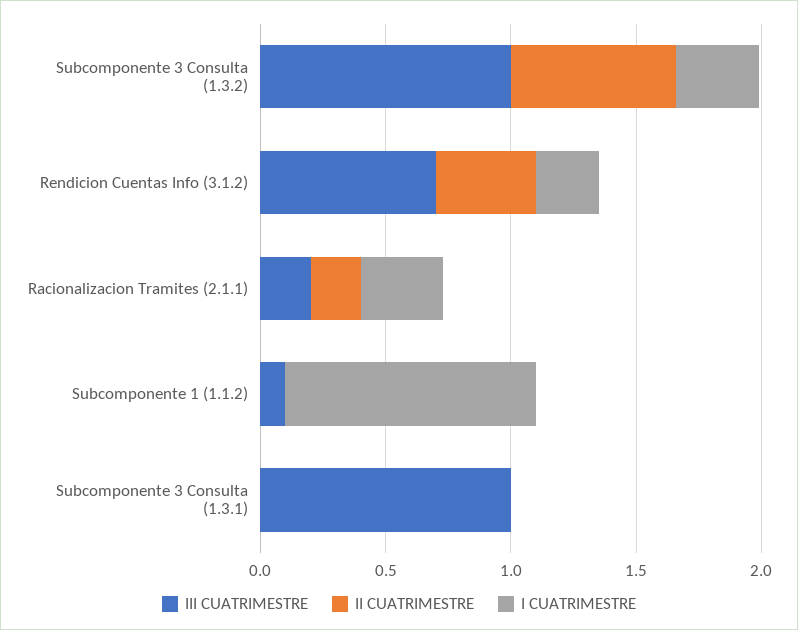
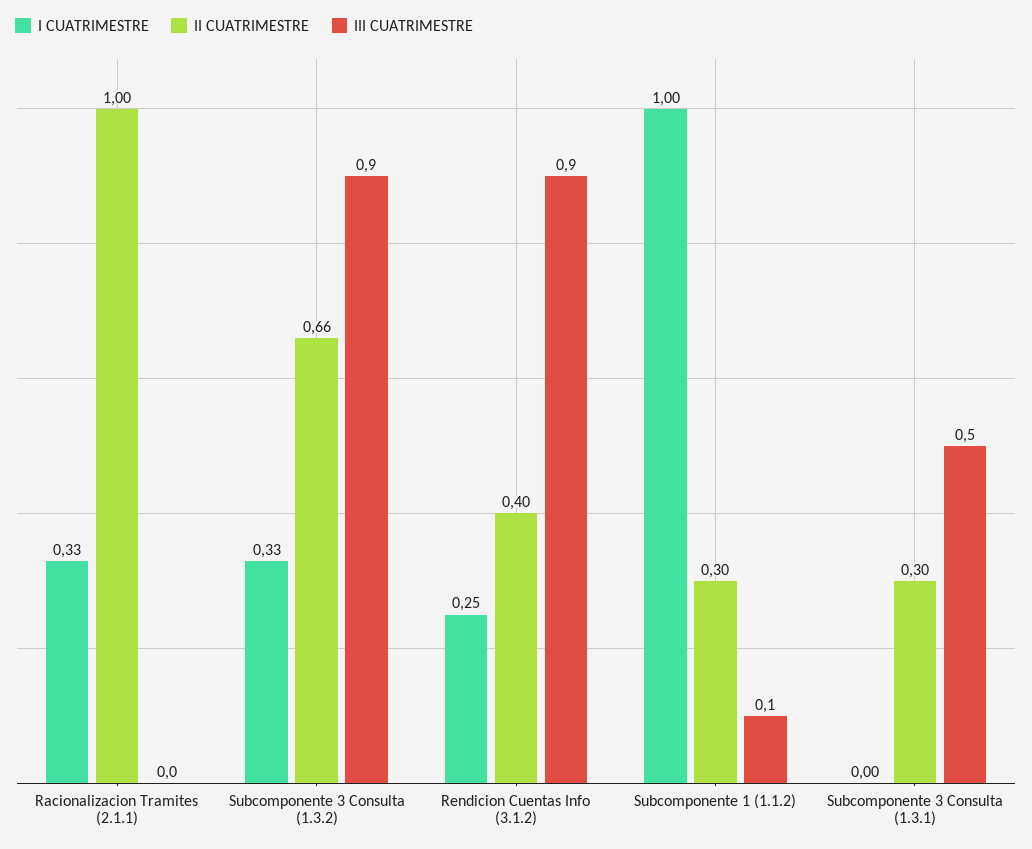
III CUATRIMESTRE, Subcomponente 3 Consulta (1.3.2): 1 -> 0.9
III CUATRIMESTRE, Rendicion Cuentas Info (3.1.2): 0.7 -> 0.9
III CUATRIMESTRE, Racionalizacion Tramites (2.1.1): 0.2 -> 0
II CUATRIMESTRE, Racionalizacion Tramites (2.1.1): 0.2 -> 1
II CUATRIMESTRE, Subcomponente 1 (1.1.2): 0 -> 0.3
III CUATRIMESTRE, Subcomponente 3 Consulta (1.3.1): 1 -> 0.5
II CUATRIMESTRE, Subcomponente 3 Consulta (1.3.1): 0 -> 0.3

